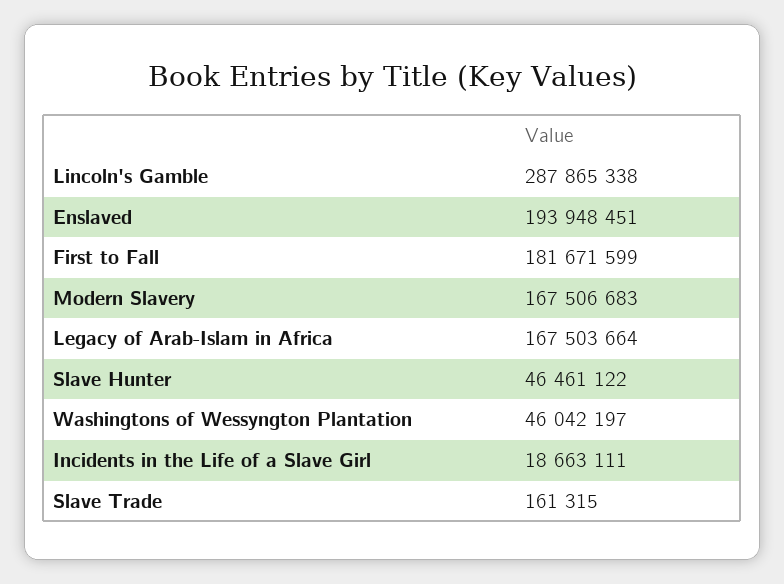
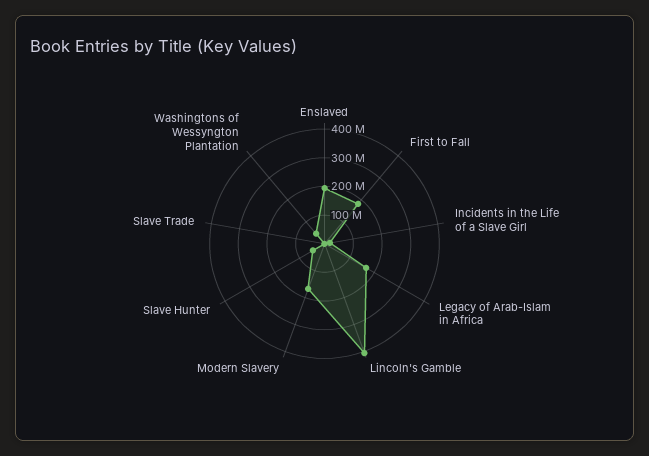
Lincoln's Gamble: 287865338 -> 400000000

